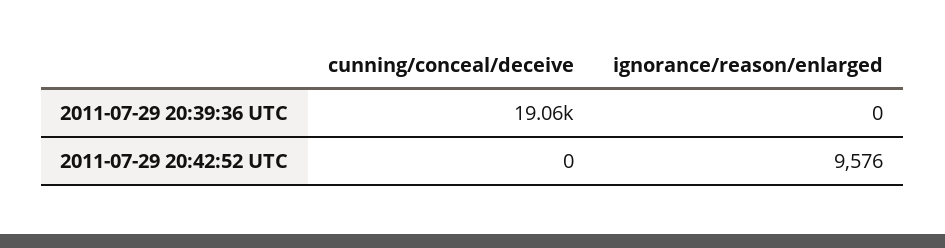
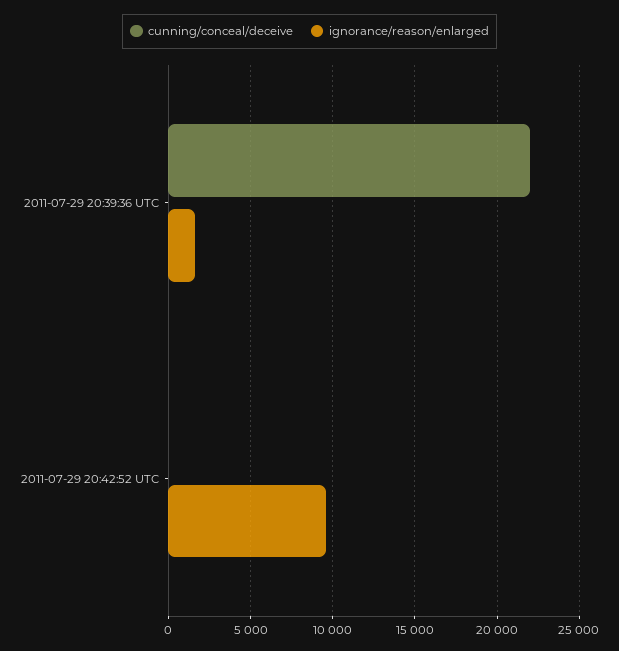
cunning/conceal/deceive, 2011-07-29 20:39:36 UTC: 19060 -> 22000
ignorance/reason/enlarged, 2011-07-29 20:39:36 UTC: 0 -> 1500

